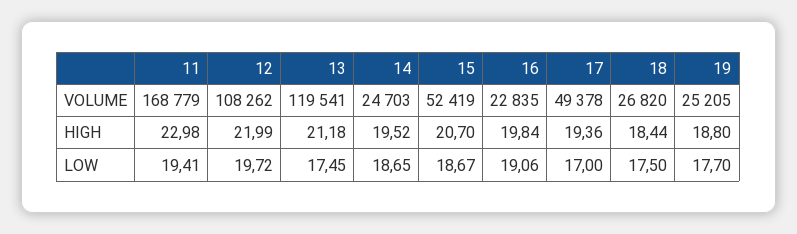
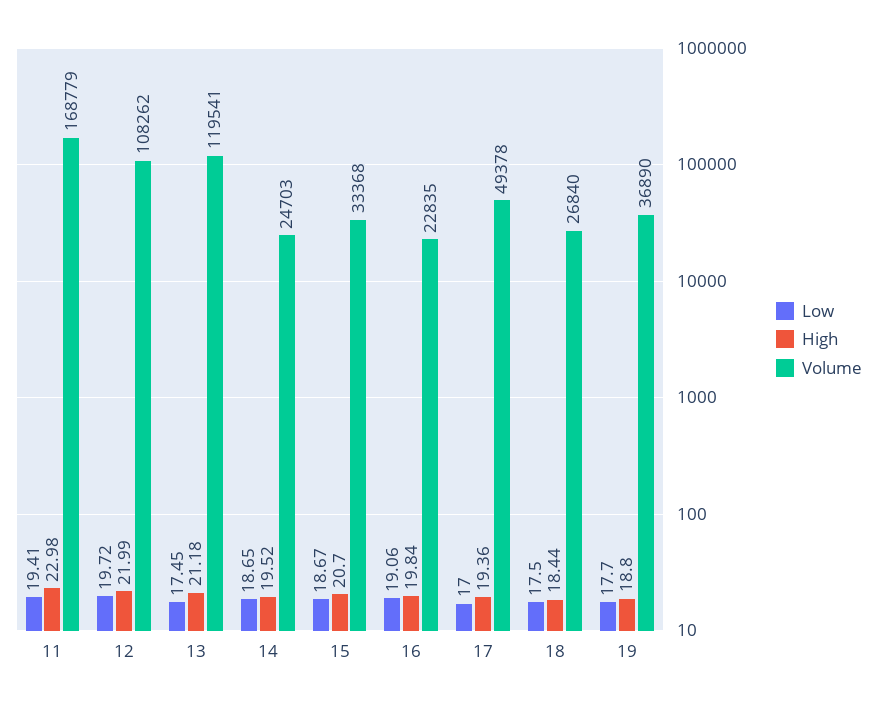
VOLUME, 15: 52419 -> 33368
VOLUME, 18: 26820 -> 26840
VOLUME, 19: 25205 -> 36890

